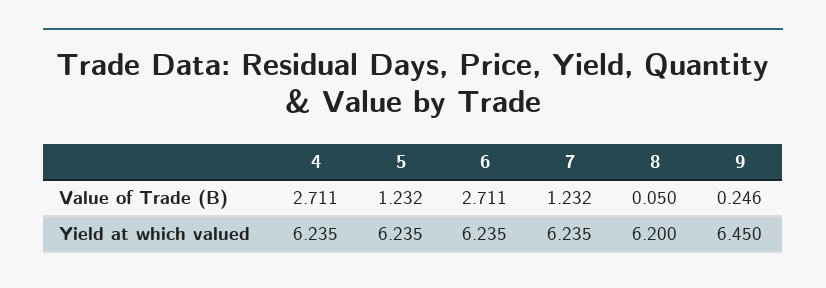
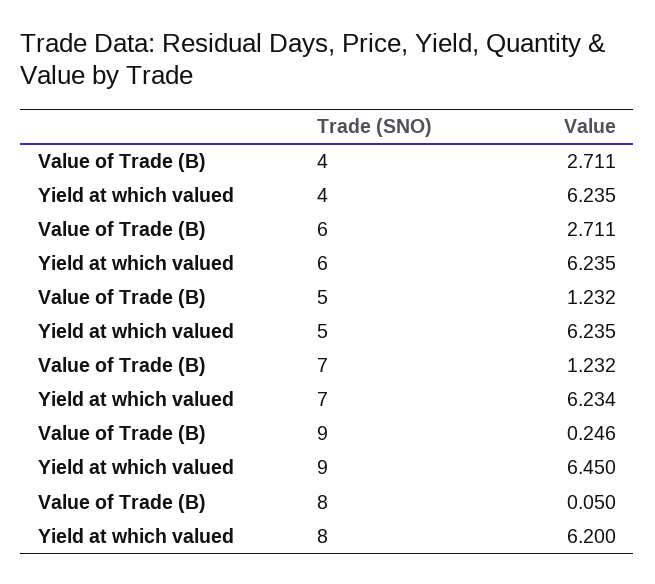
7, Yield at which valued: 6.235 -> 6.234

